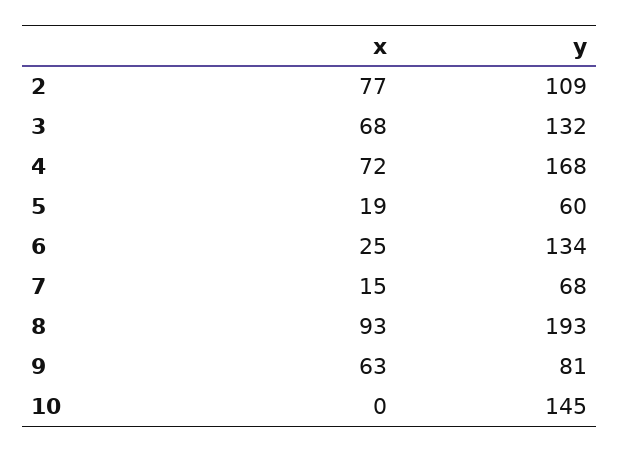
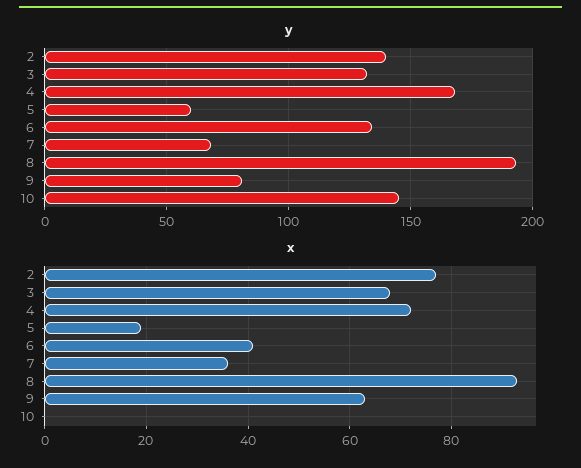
y, 2: 109 -> 140
x, 6: 25 -> 40
x, 7: 15 -> 35

